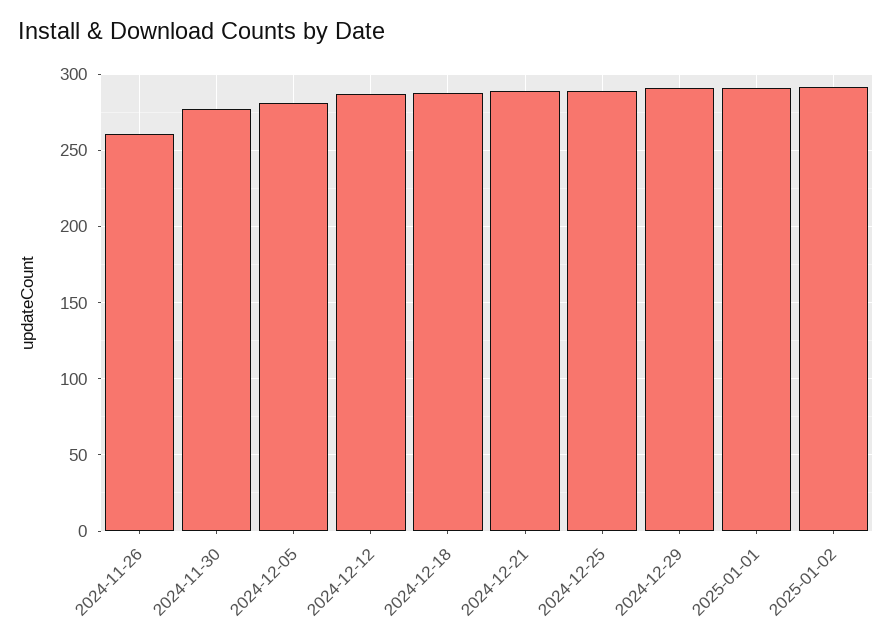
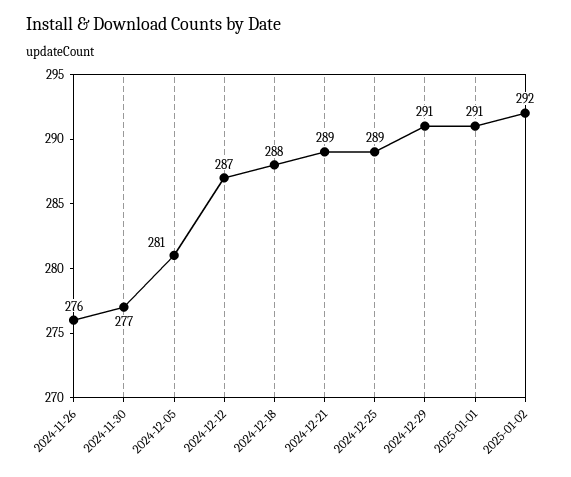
2024-11-26: 260 -> 276

